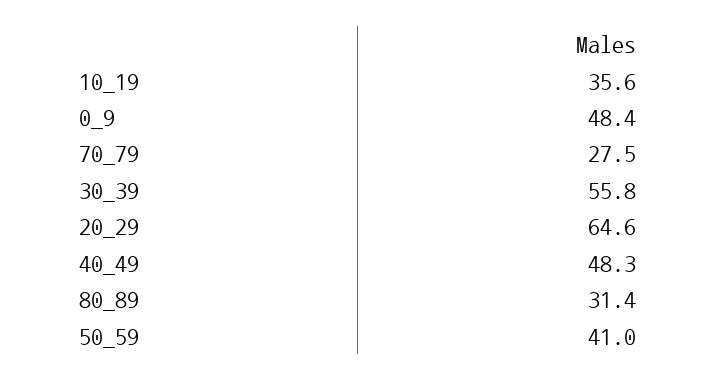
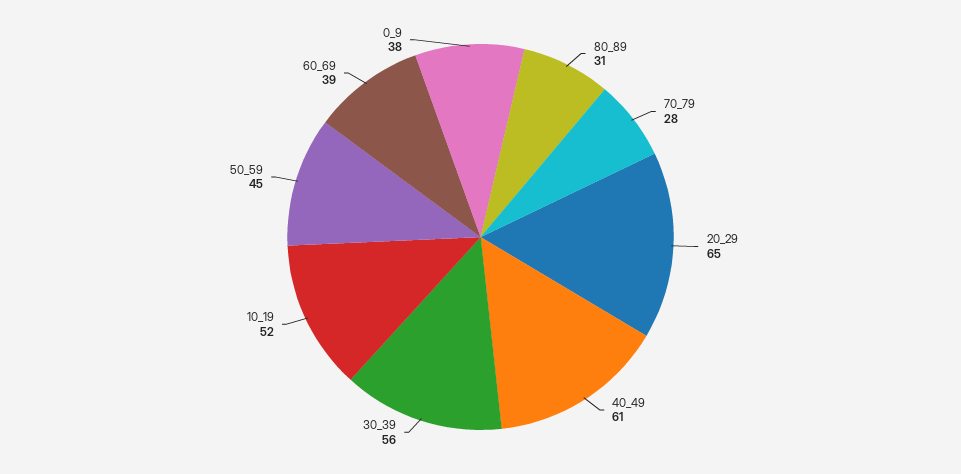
10_19: 35.6 -> 52
0_9: 48.4 -> 38
40_49: 48.3 -> 61
50_59: 41 -> 45
60_69: none -> 39

